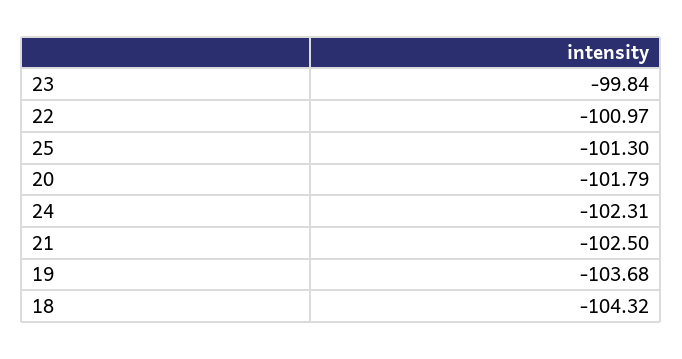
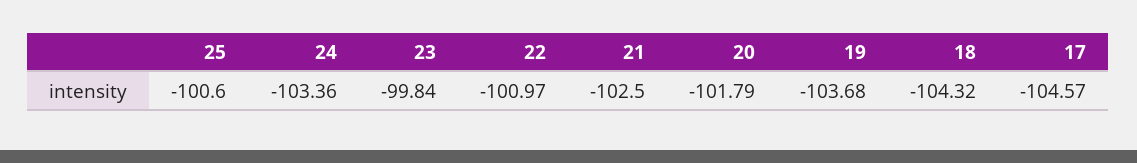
25: -101.3 -> -100.6
24: -102.31 -> -103.36
17: none -> -104.57

